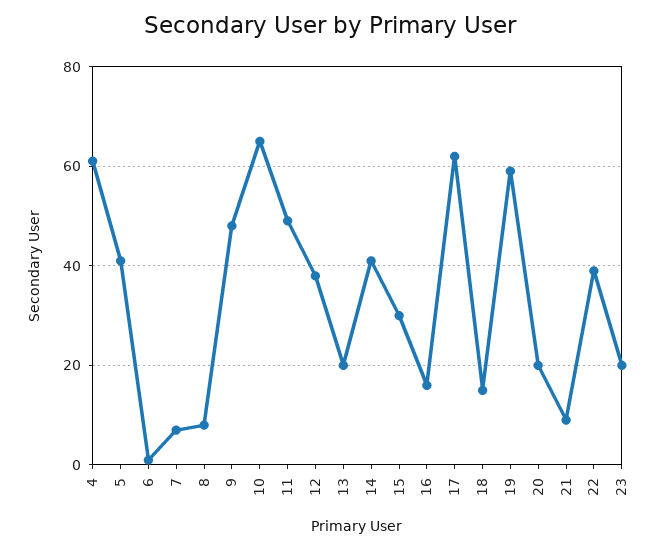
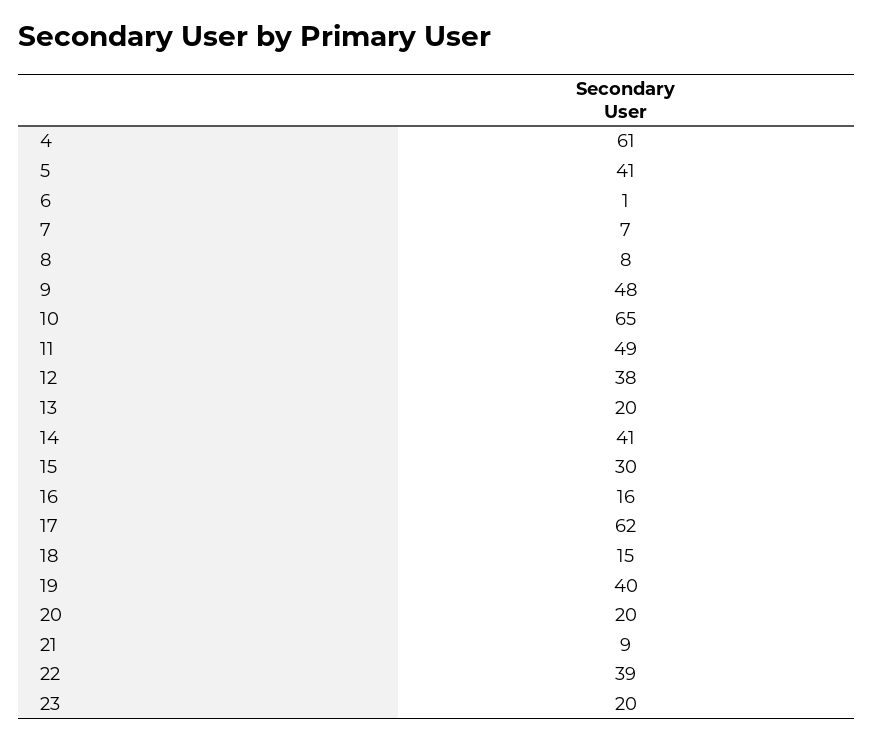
19: 60 -> 40

